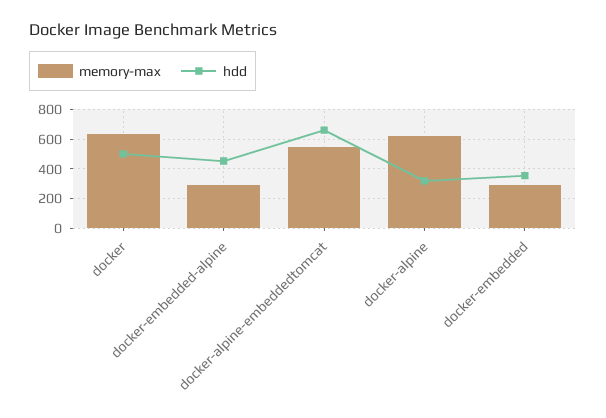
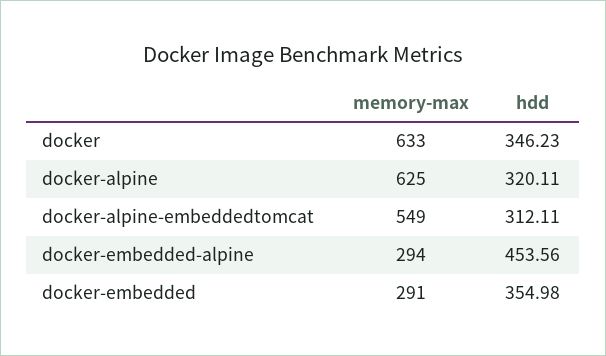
hdd, docker: 500 -> 346.23
hdd, docker-alpine-embeddedtomcat: 650 -> 312.11

